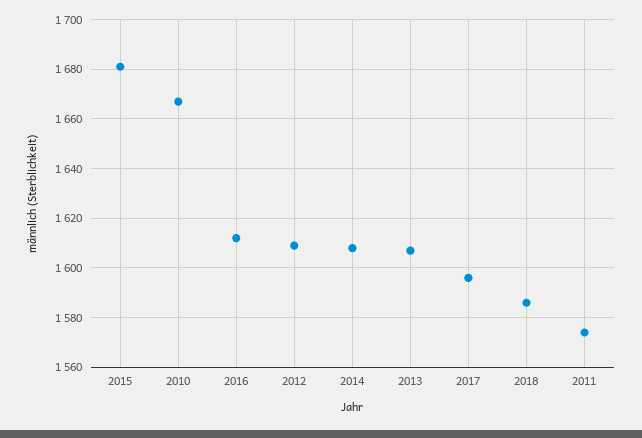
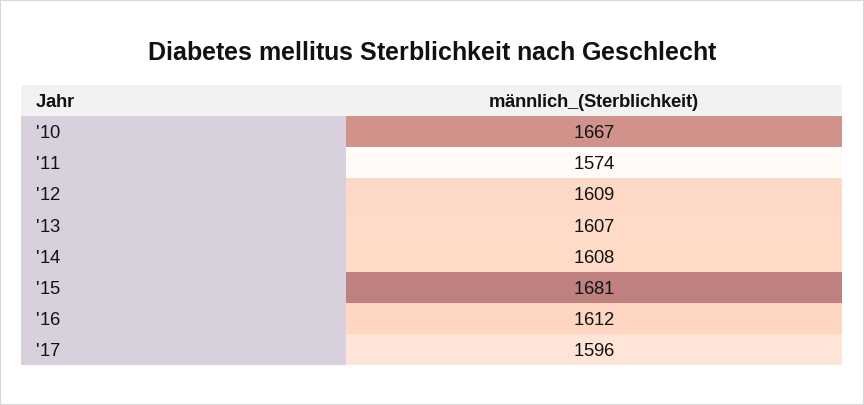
2018: 1585 -> none

